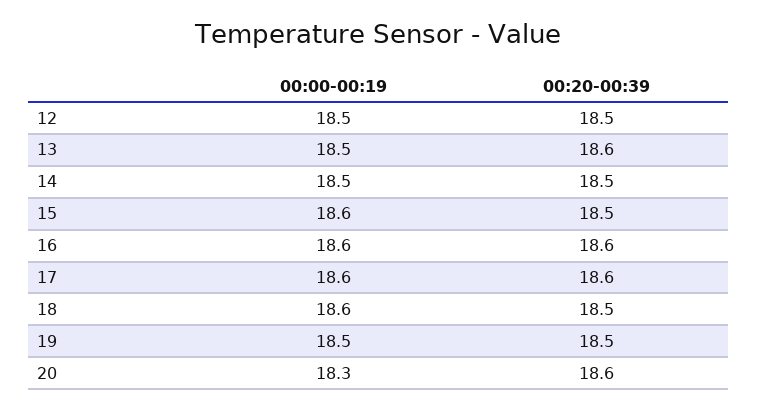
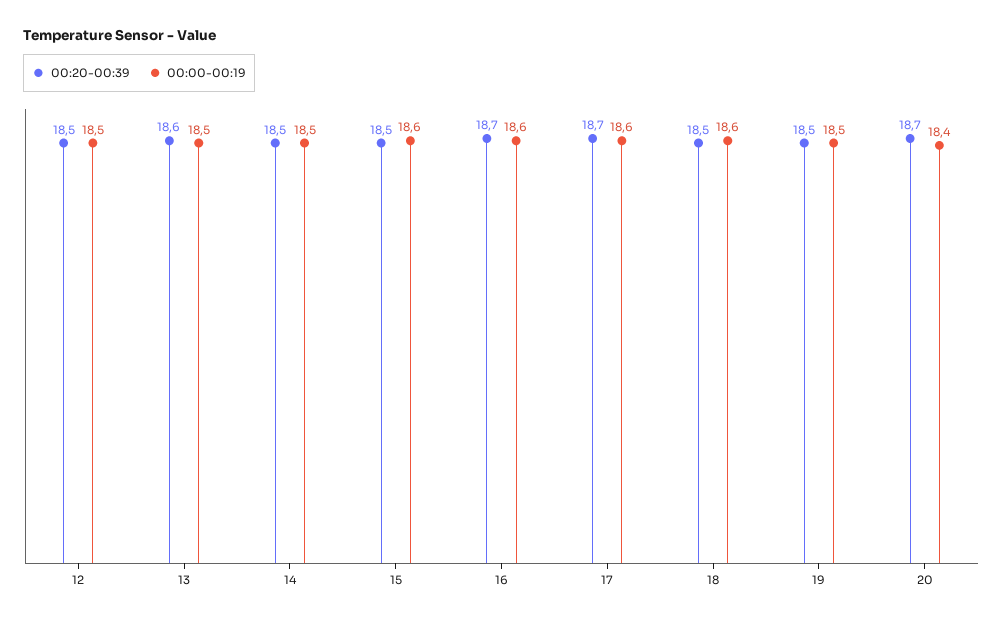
00:20-00:39, 16: 18.6 -> 18.7
00:20-00:39, 17: 18.6 -> 18.7
00:00-00:19, 20: 18.3 -> 18.4
00:20-00:39, 20: 18.6 -> 18.7

